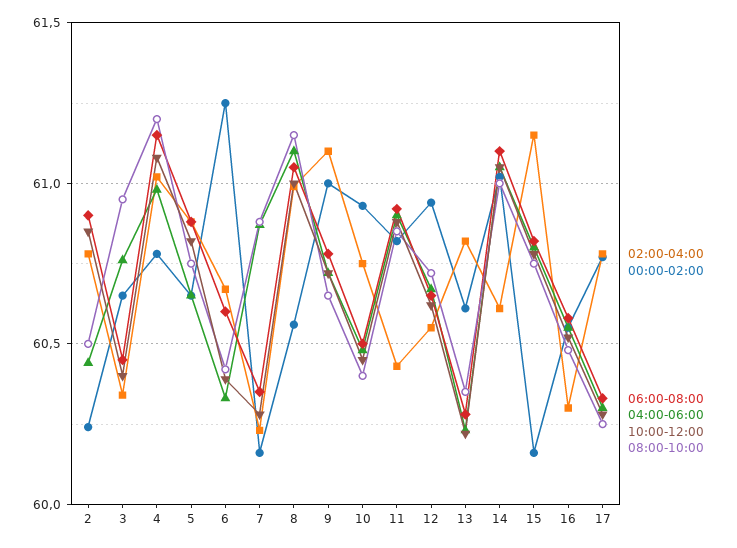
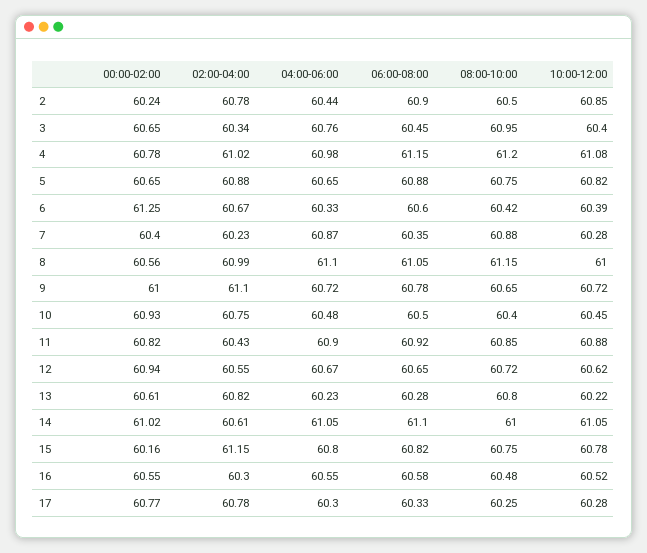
00:00-02:00, 7: 60.15 -> 60.4
08:00-10:00, 13: 60.35 -> 60.8

